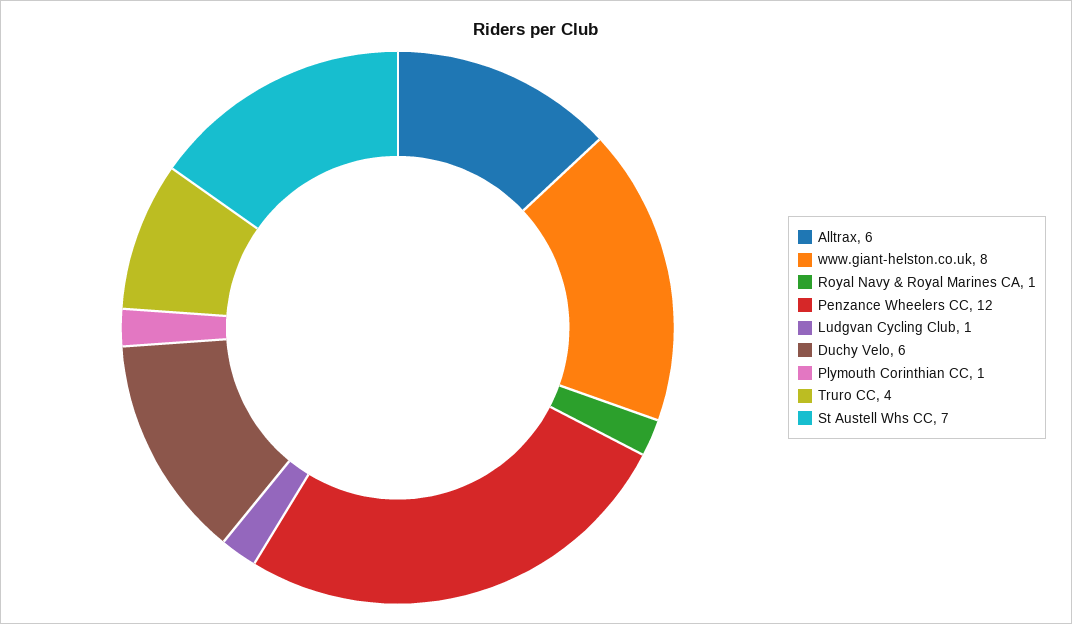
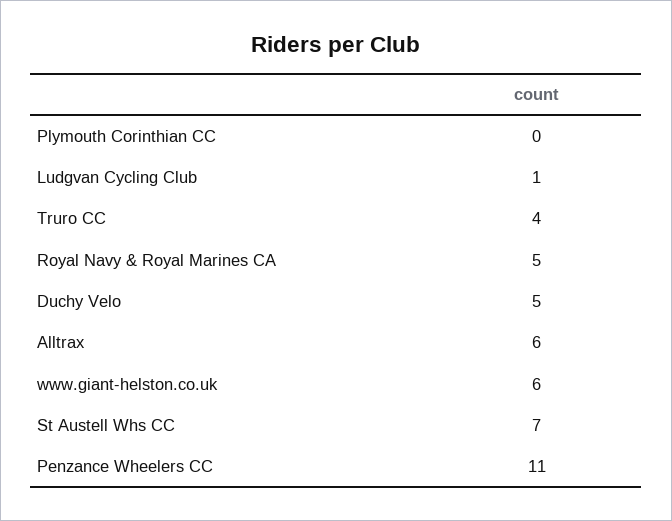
www.giant-helston.co.uk: 8 -> 6
Royal Navy & Royal Marines CA: 1 -> 5
Penzance Wheelers CC: 12 -> 11
Duchy Velo: 6 -> 5
Plymouth Corinthian CC: 1 -> 0

